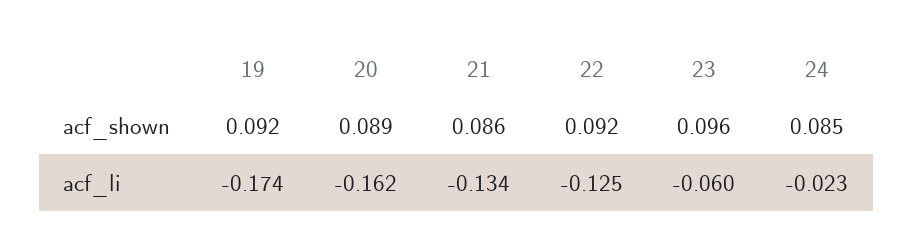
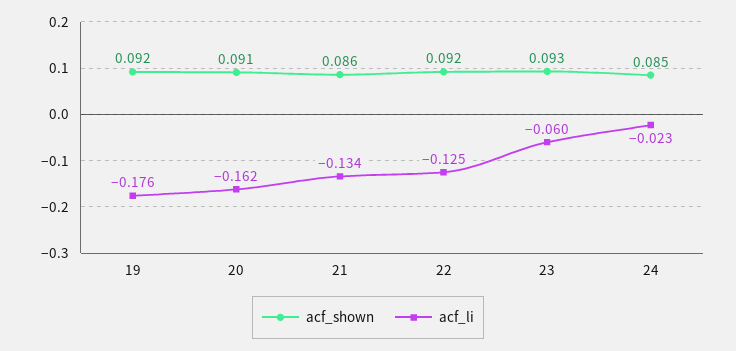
acf_shown, 20: 0.089 -> 0.091
acf_shown, 23: 0.096 -> 0.093
acf_li, 19: -0.174 -> -0.176

